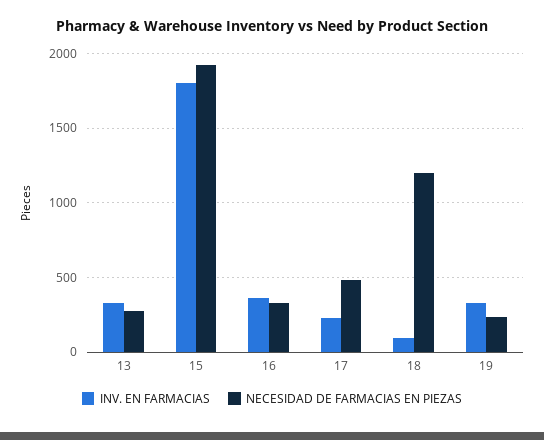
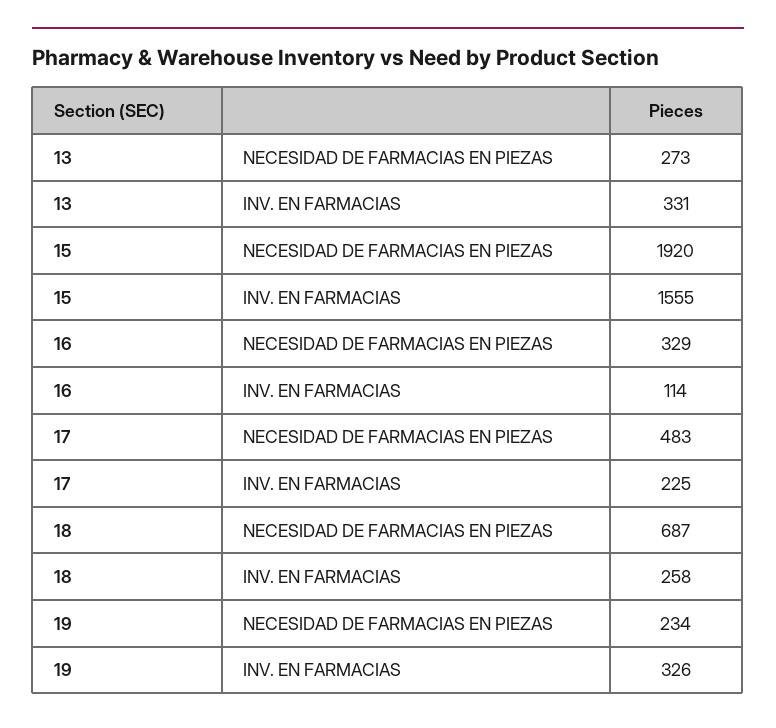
INV. EN FARMACIAS, 15: 1800 -> 1555
INV. EN FARMACIAS, 16: 350 -> 114
INV. EN FARMACIAS, 18: 100 -> 258
NECESIDAD DE FARMACIAS EN PIEZAS, 18: 1200 -> 687

